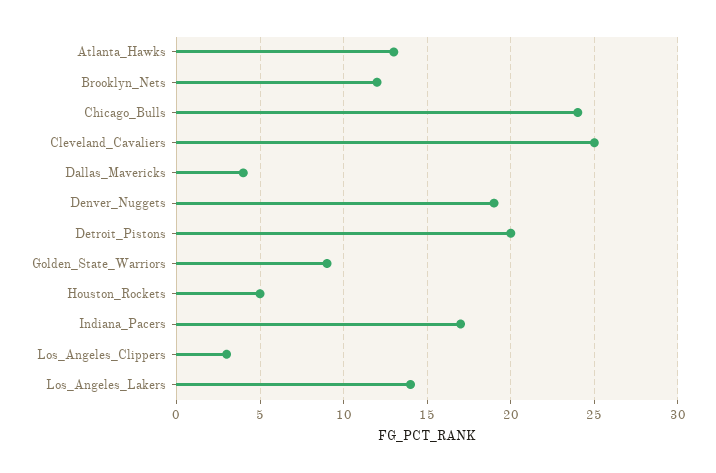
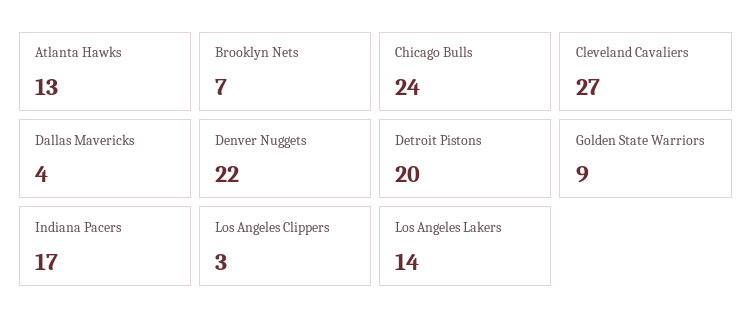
Brooklyn_Nets: 12 -> 7
Cleveland_Cavaliers: 25 -> 27
Denver_Nuggets: 19 -> 22
Houston_Rockets: 5 -> none

